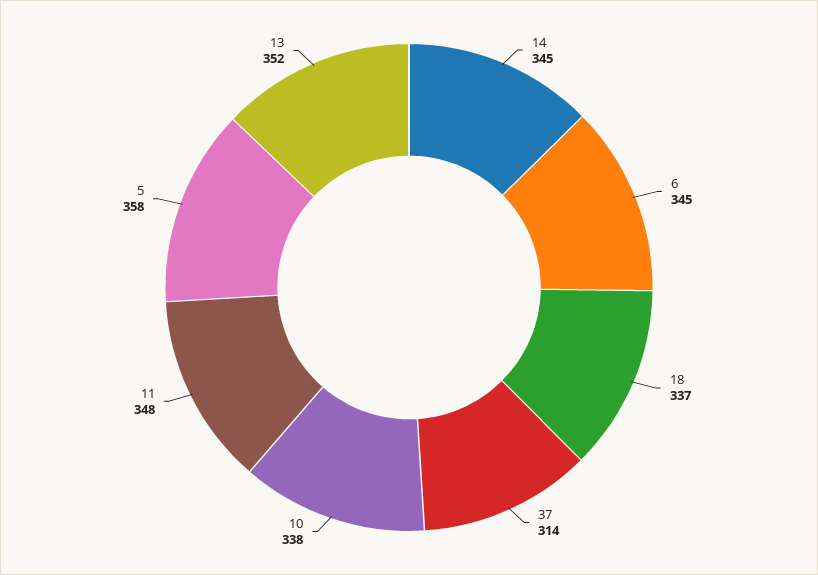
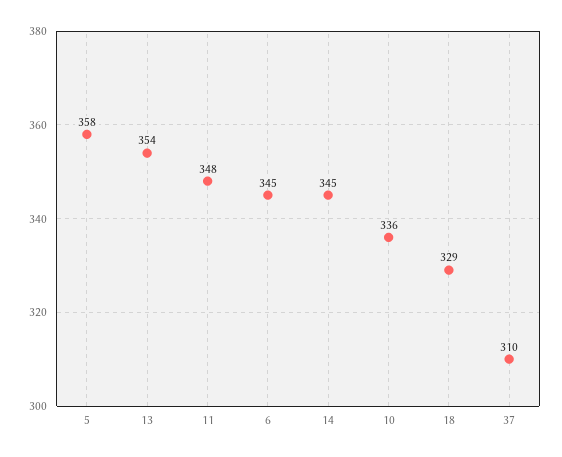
18: 337 -> 329
37: 314 -> 310
10: 338 -> 336
13: 352 -> 354

